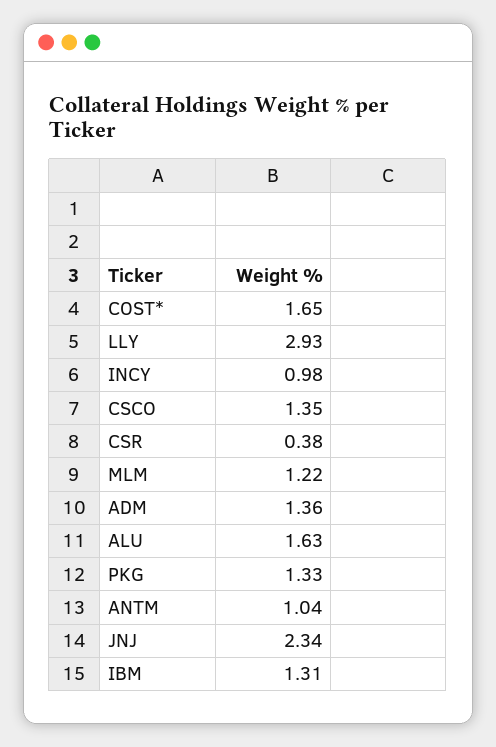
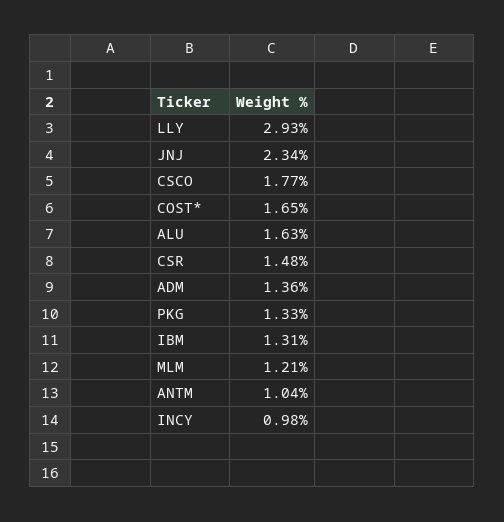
CSCO: 1.35 -> 1.77
CSR: 0.38 -> 1.48
MLM: 1.22 -> 1.21

